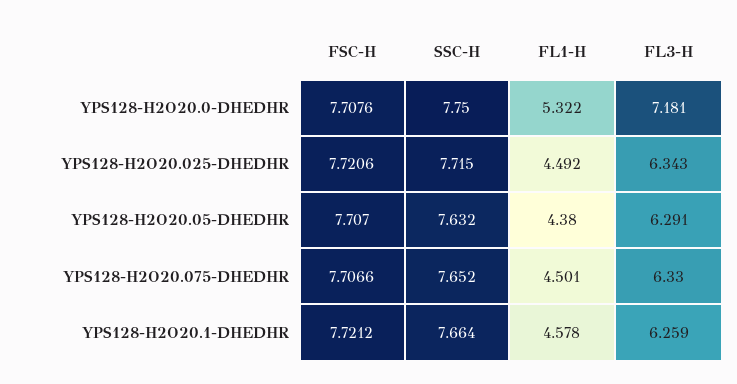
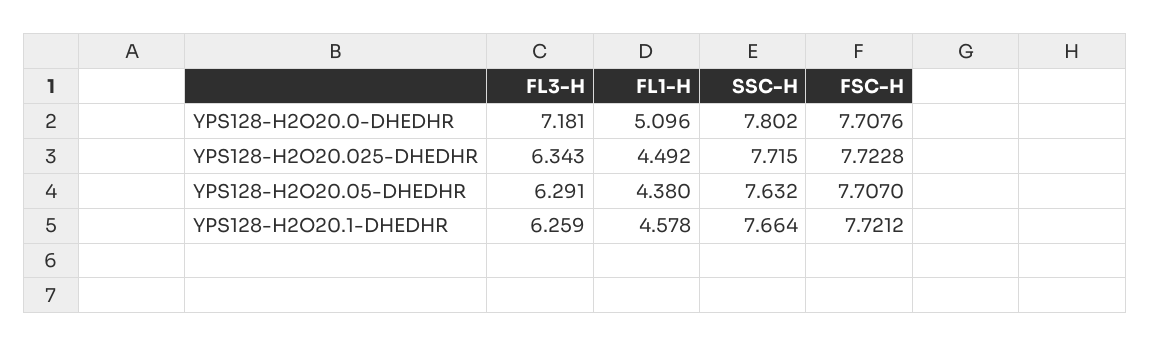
SSC-H, YPS128-H2O20.0-DHEDHR: 7.75 -> 7.802
FL1-H, YPS128-H2O20.0-DHEDHR: 5.322 -> 5.096
FSC-H, YPS128-H2O20.025-DHEDHR: 7.7206 -> 7.7228
FSC-H, YPS128-H2O20.075-DHEDHR: 7.7066 -> none
SSC-H, YPS128-H2O20.075-DHEDHR: 7.652 -> none
FL1-H, YPS128-H2O20.075-DHEDHR: 4.501 -> none
FL3-H, YPS128-H2O20.075-DHEDHR: 6.33 -> none

